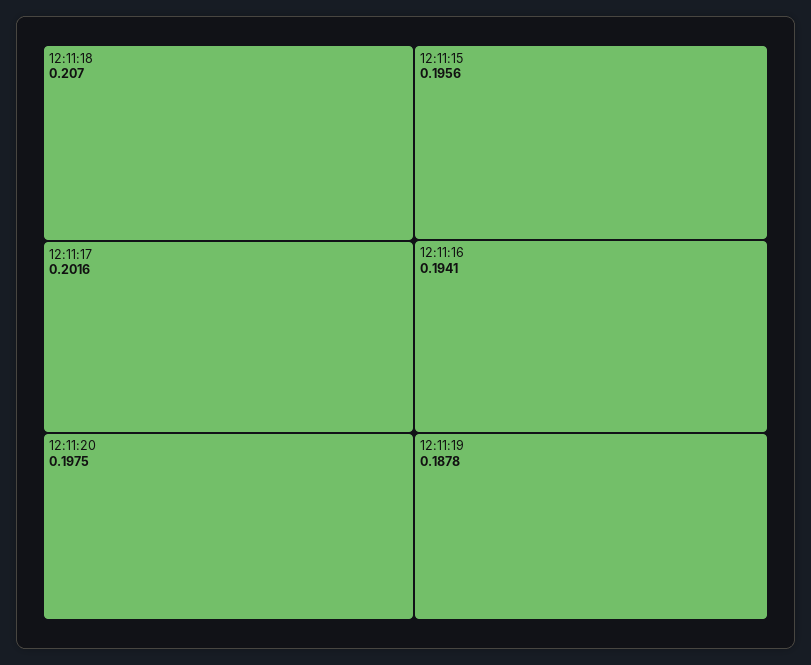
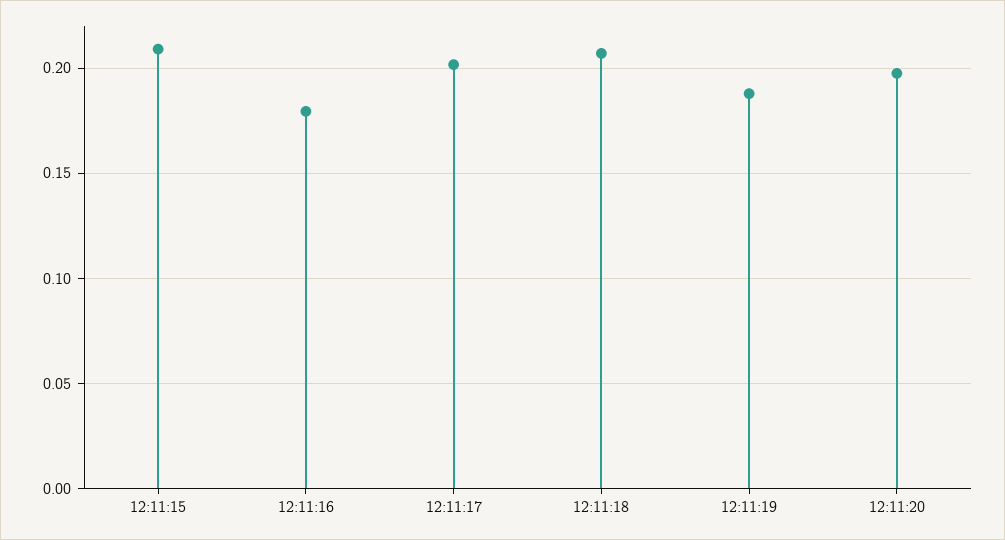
12:11:15: 0.1956 -> 0.21
12:11:16: 0.1941 -> 0.18

